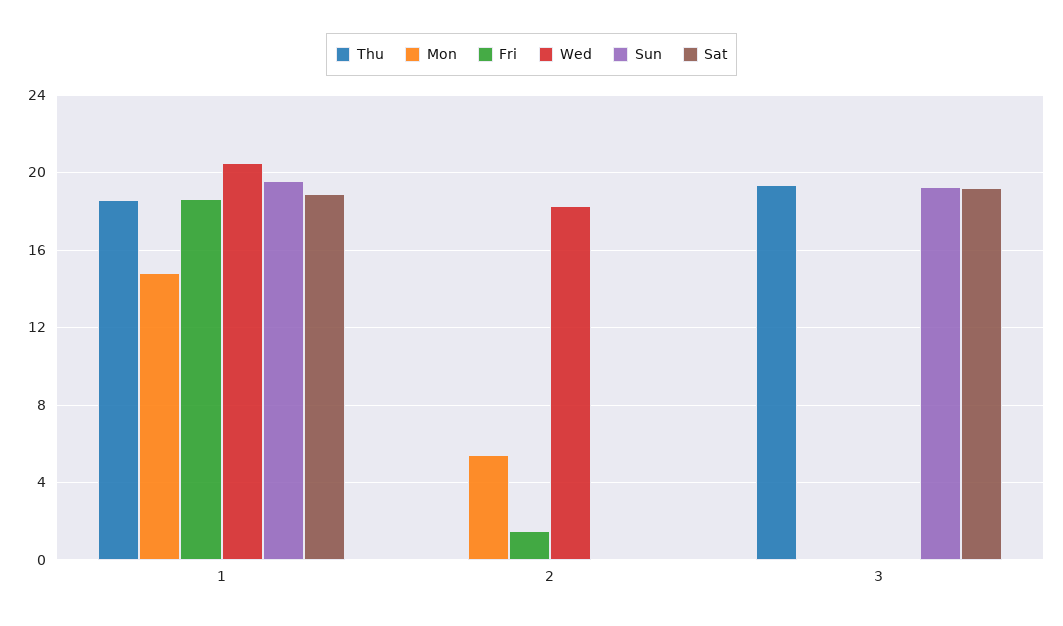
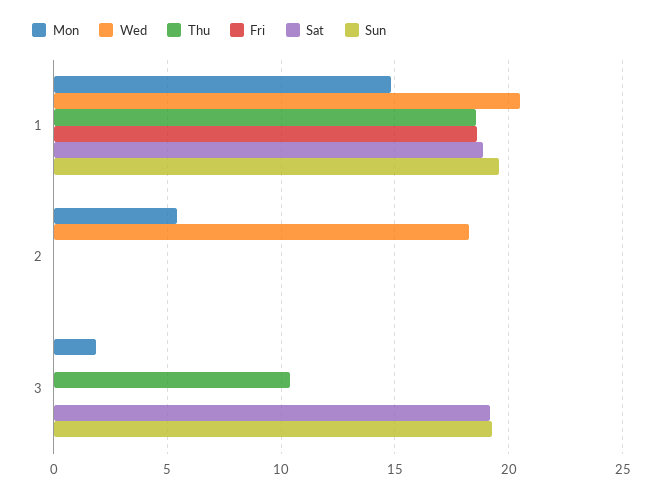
Fri, 2: 1.5 -> 0
Thu, 3: 19.5 -> 10.5
Mon, 3: 0 -> 2

